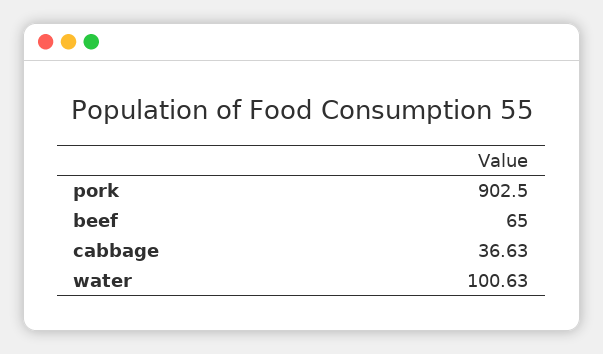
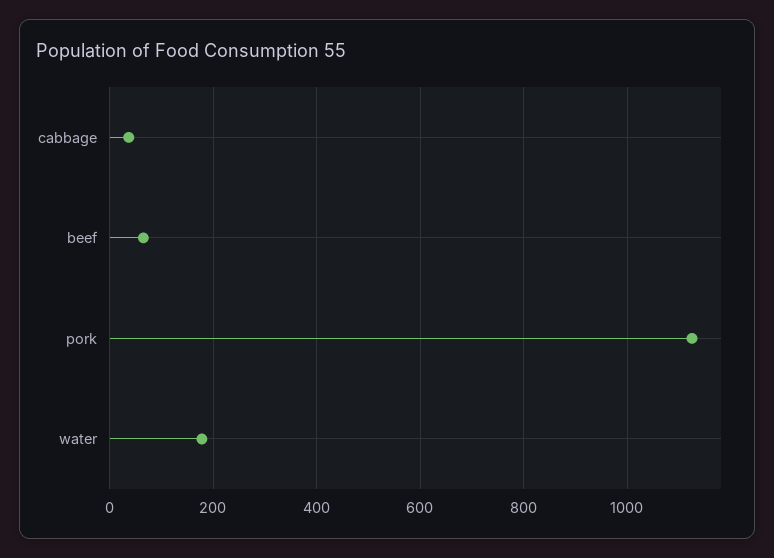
pork: 902.5 -> 1120
water: 100.63 -> 180

